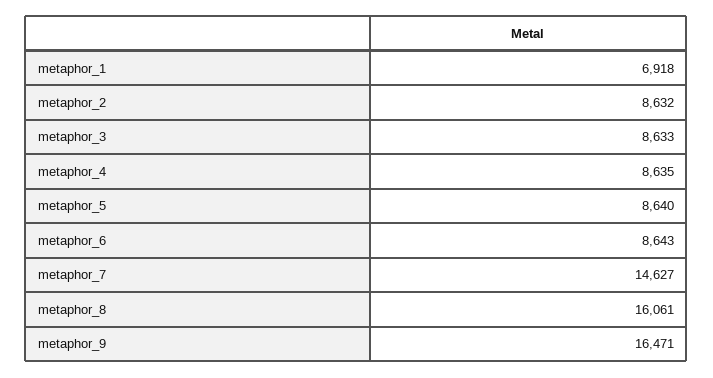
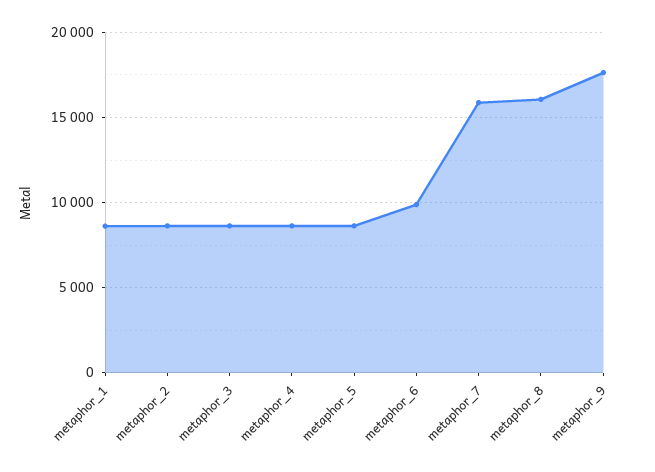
metaphor_1: 6918 -> 8500
metaphor_6: 8643 -> 10000
metaphor_7: 14627 -> 16000
metaphor_9: 16471 -> 17500

